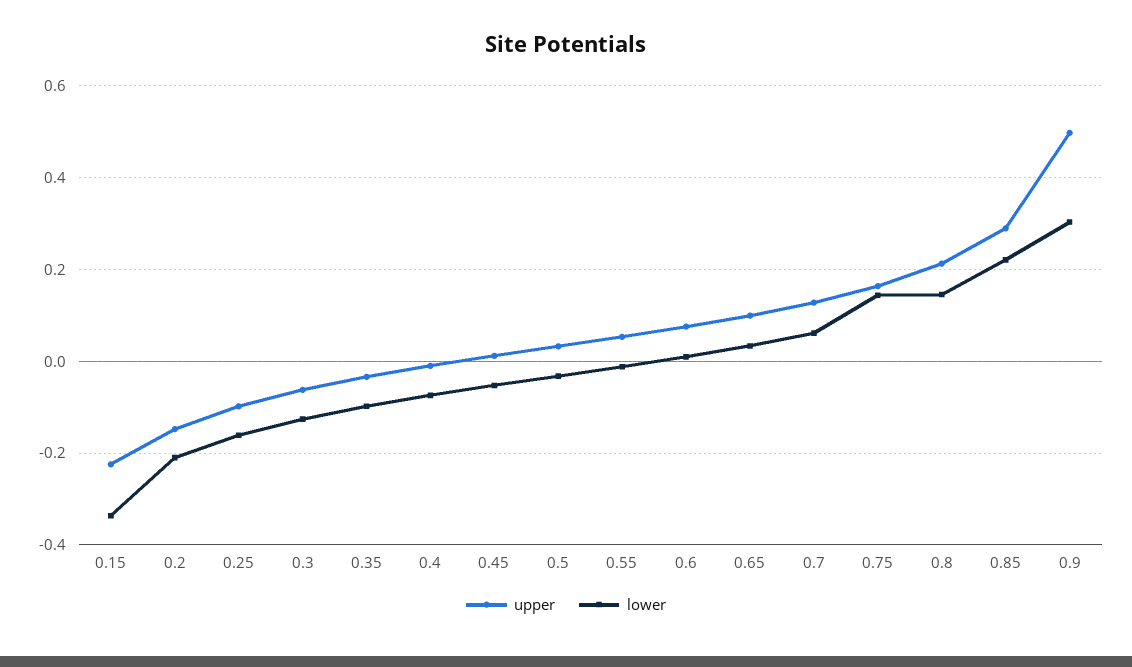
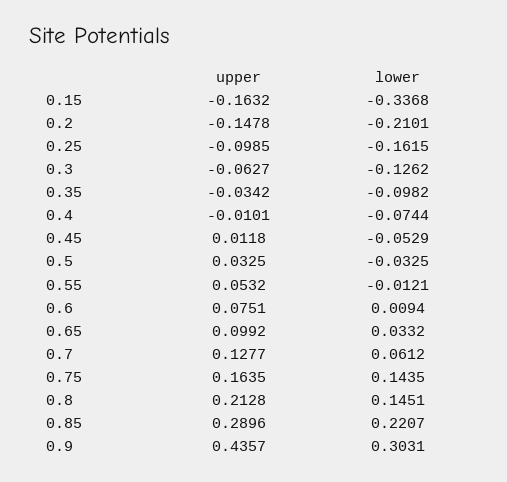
upper, 0.15: -0.22 -> -0.1632
upper, 0.9: 0.5 -> 0.4357

